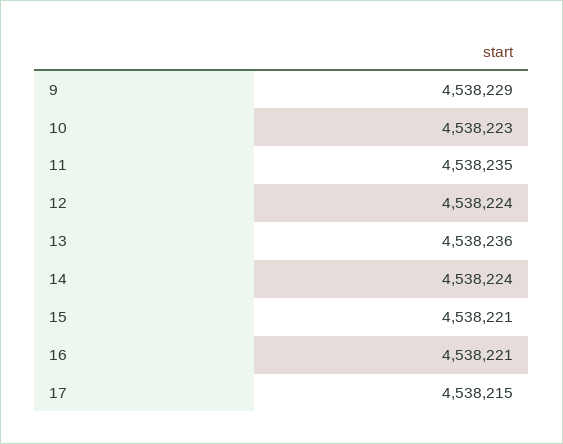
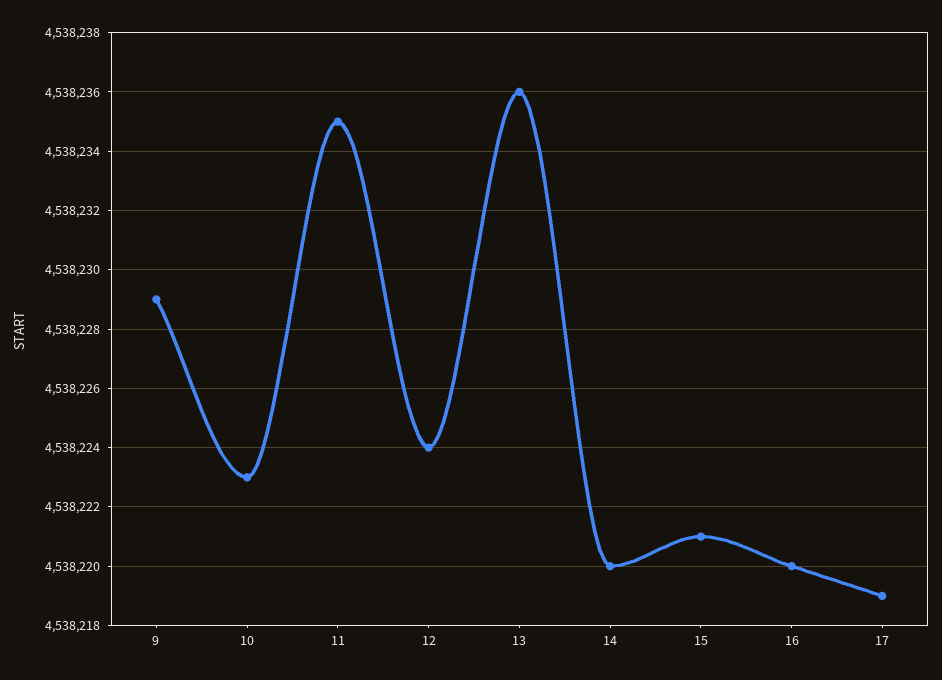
14: 4538224 -> 4538220
16: 4538221 -> 4538220
17: 4538215 -> 4538219

